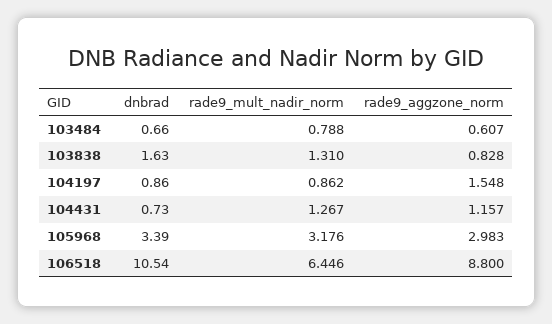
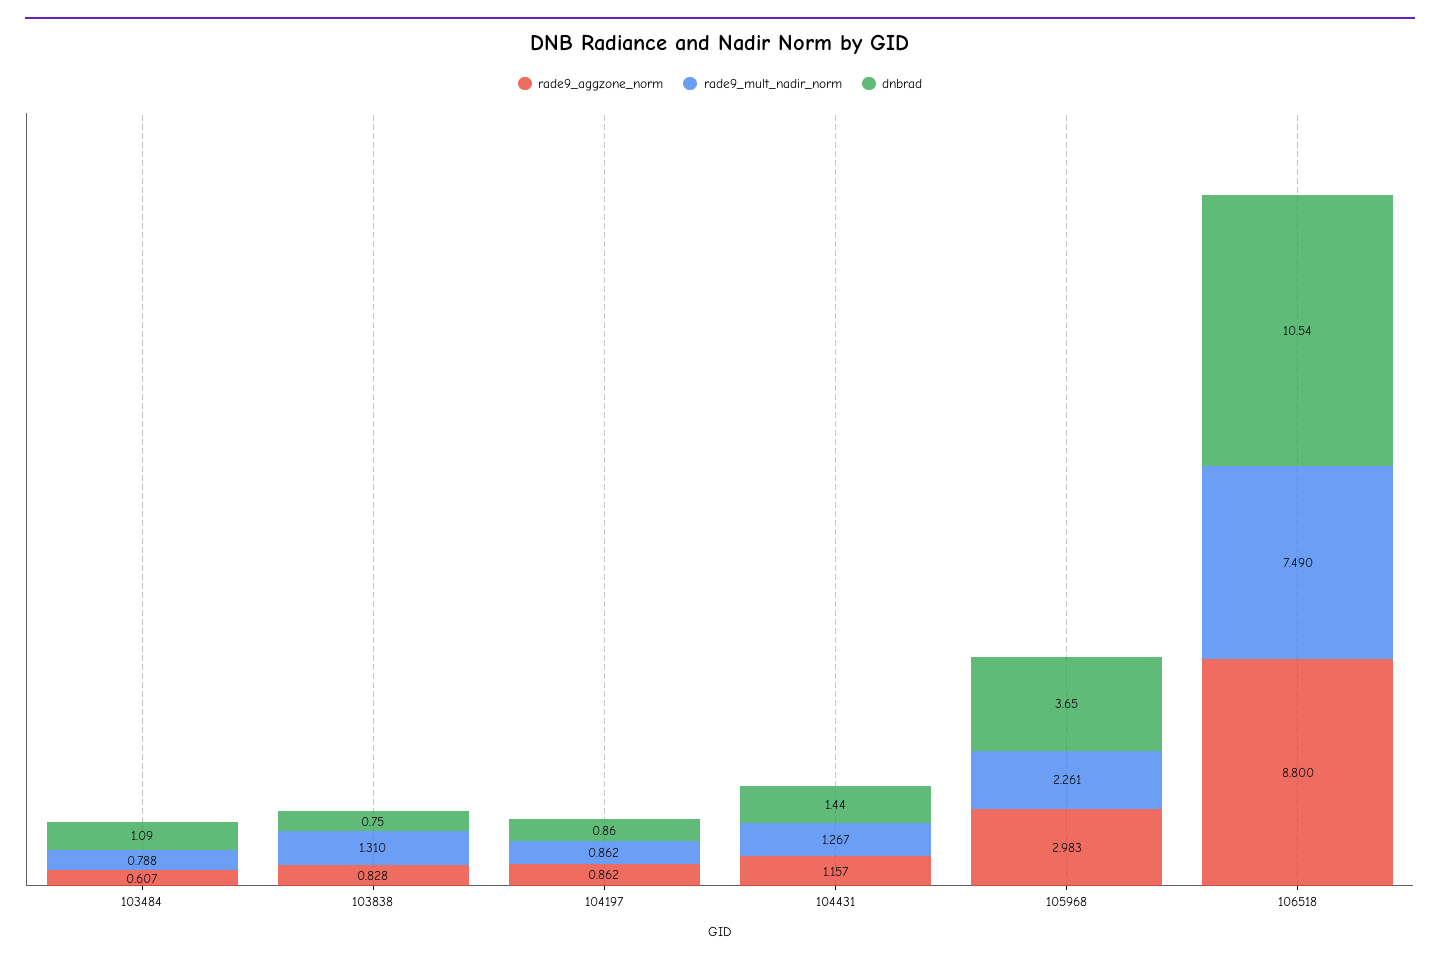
dnbrad, 103484: 0.66 -> 1.09
dnbrad, 103838: 1.63 -> 0.75
rade9_aggzone_norm, 104197: 1.548 -> 0.862
dnbrad, 104431: 0.73 -> 1.44
dnbrad, 105968: 3.39 -> 3.65
rade9_mult_nadir_norm, 105968: 3.176 -> 2.261
rade9_mult_nadir_norm, 106518: 6.446 -> 7.49

